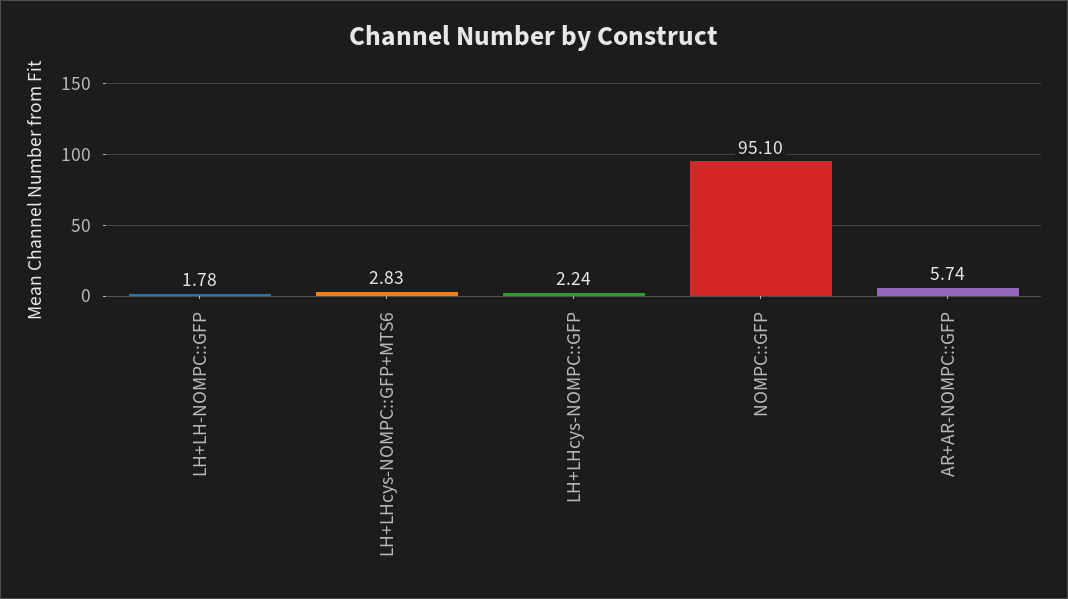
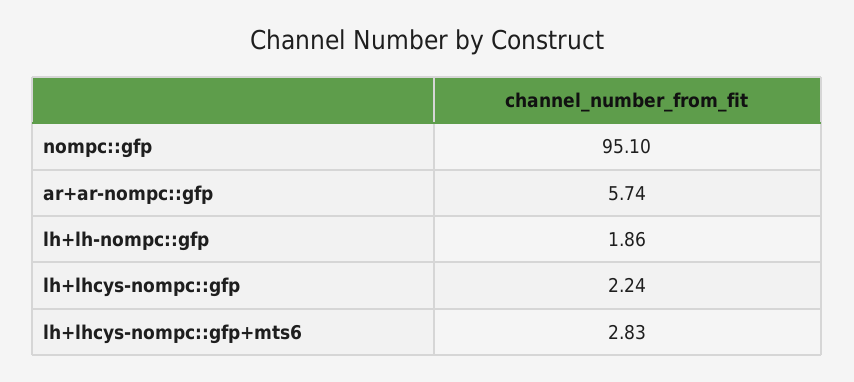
LH+LH-NOMPC::GFP: 1.78 -> 1.86

